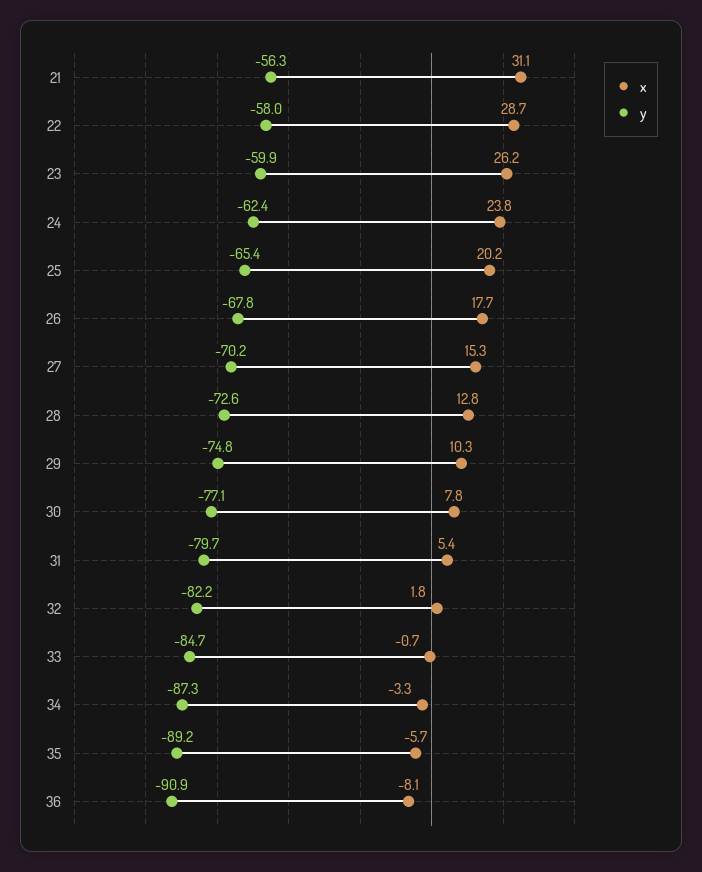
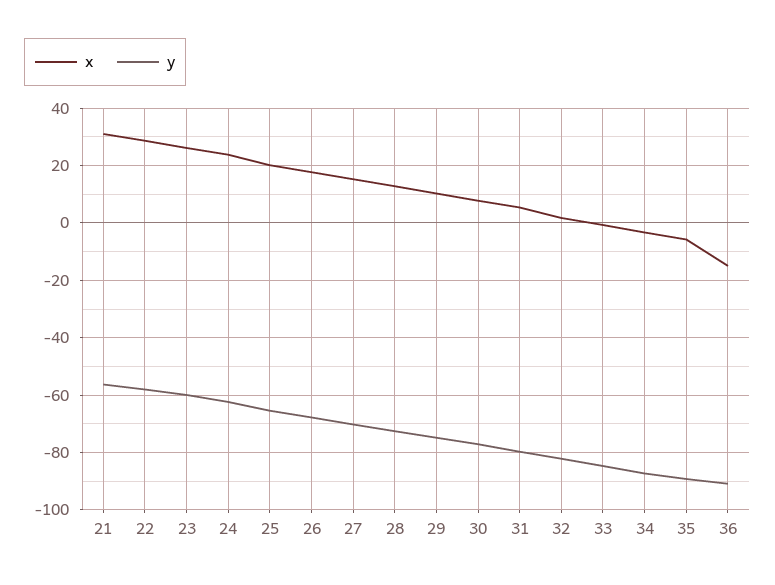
x, 36: -8.1 -> -15

